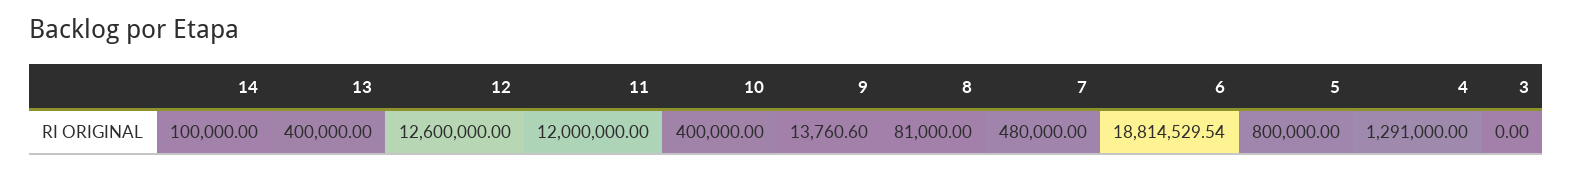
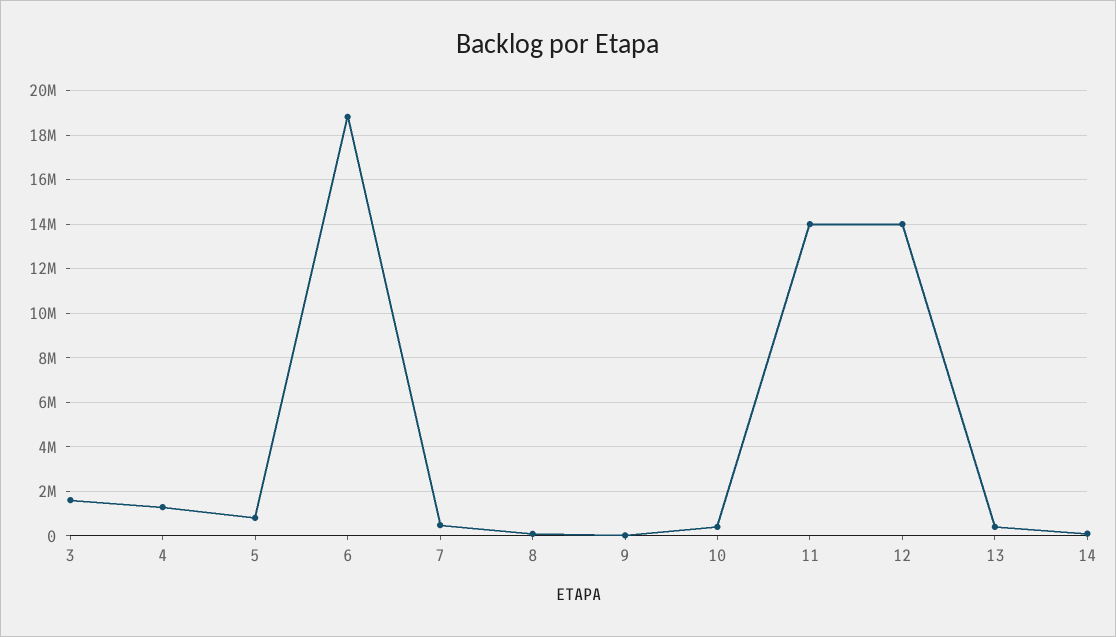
12: 12600000 -> 14000000
11: 12000000 -> 14000000
3: 0 -> 1500000

